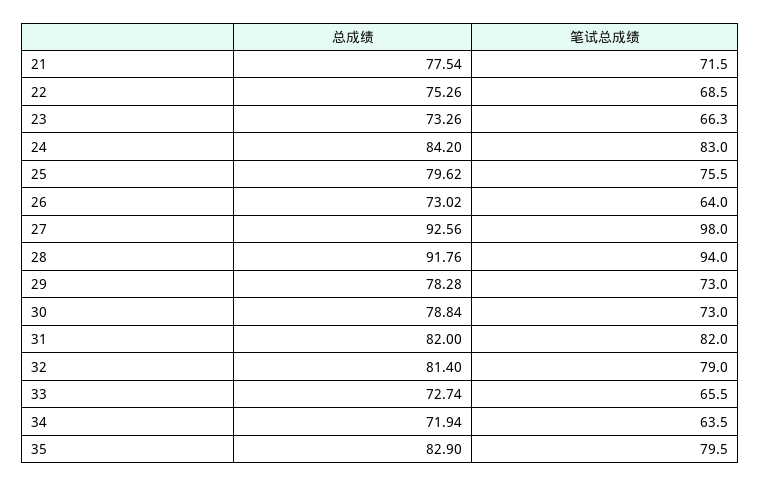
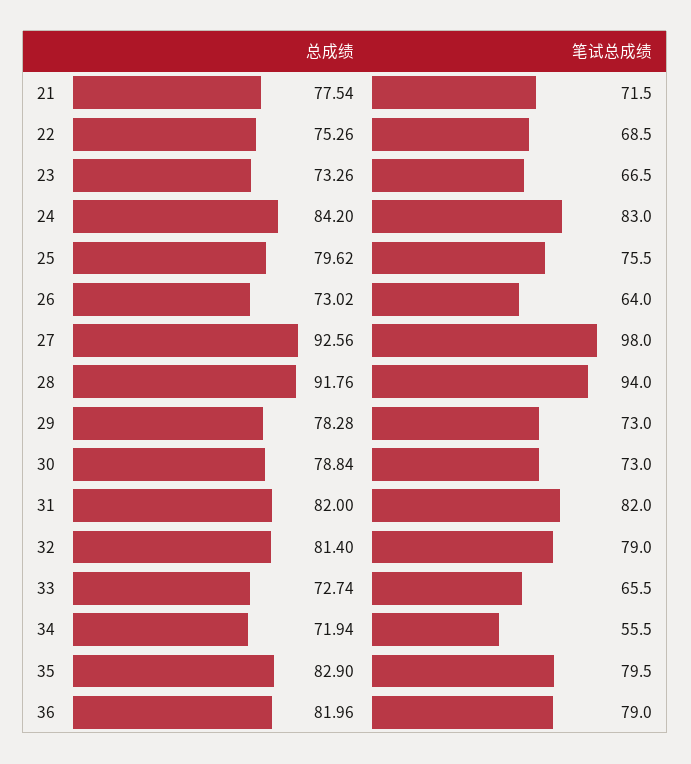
笔试总成绩, 23: 66.3 -> 66.5
笔试总成绩, 34: 63.5 -> 55.5
总成绩, 36: none -> 81.96
笔试总成绩, 36: none -> 79

